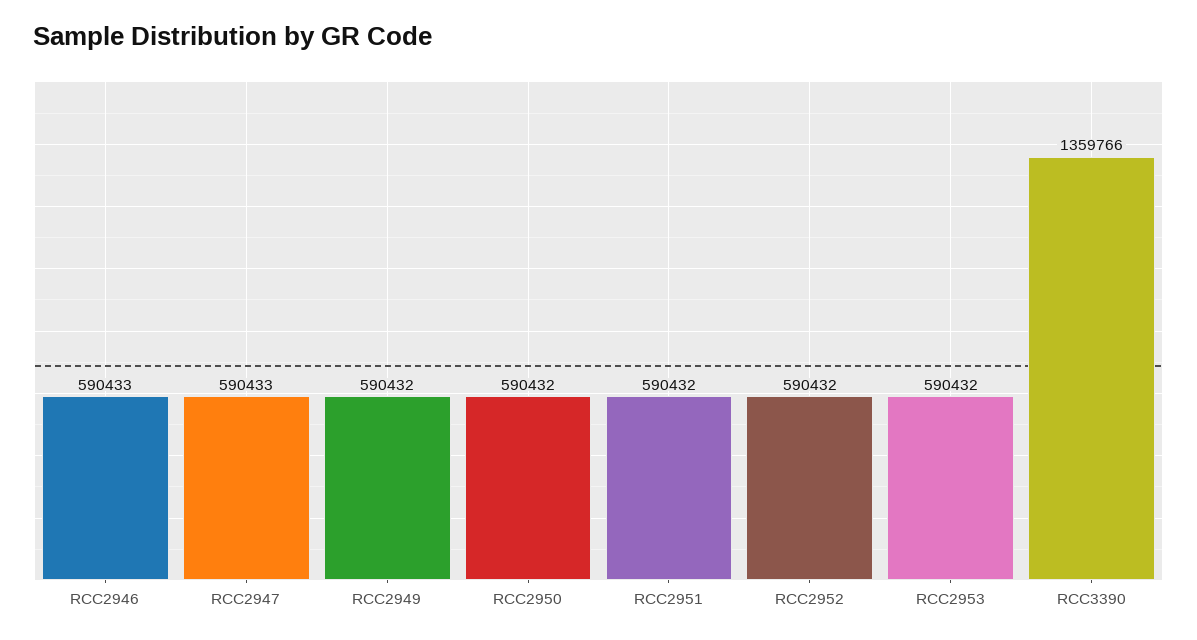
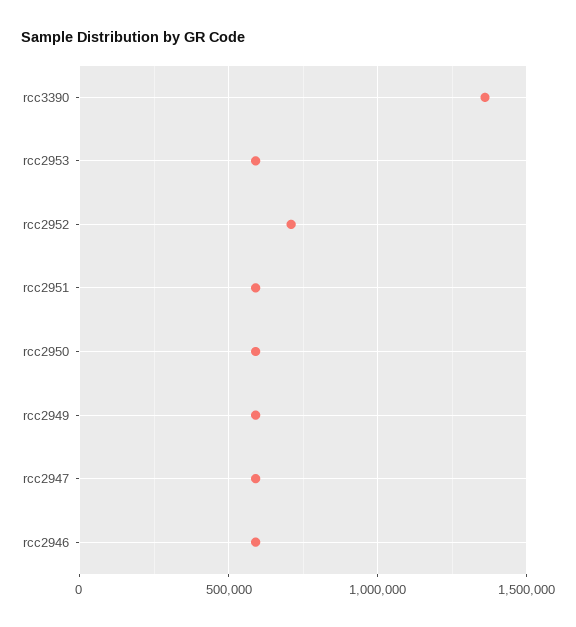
RCC2952: 590432 -> 700000

